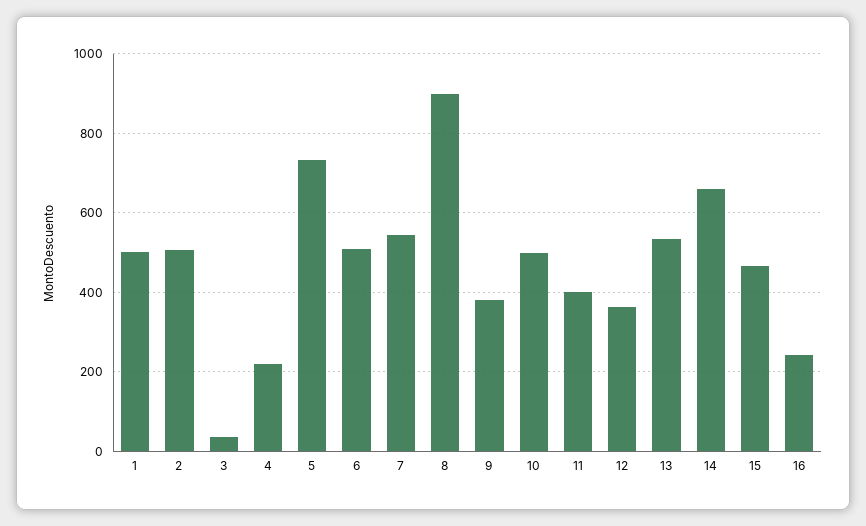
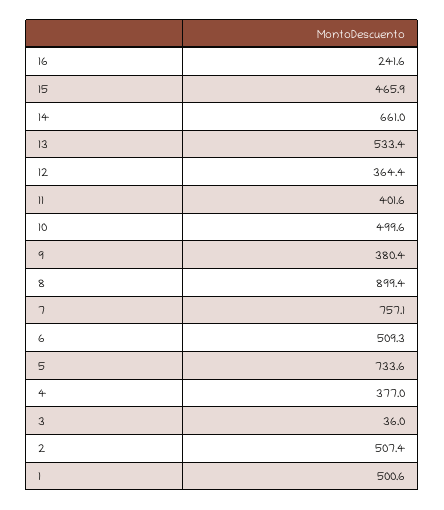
4: 220 -> 377
7: 540 -> 757.1

